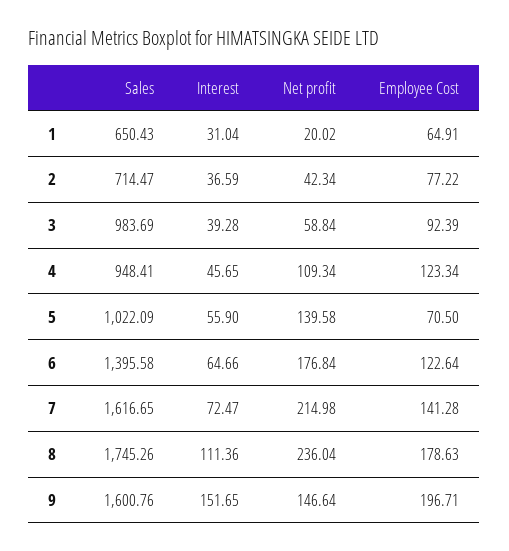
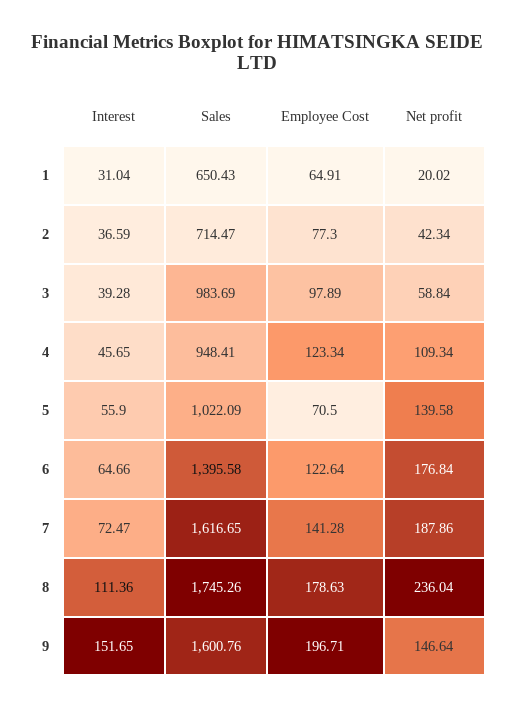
Employee Cost, 2: 77.22 -> 77.3
Employee Cost, 3: 92.39 -> 97.89
Net profit, 7: 214.98 -> 187.86

